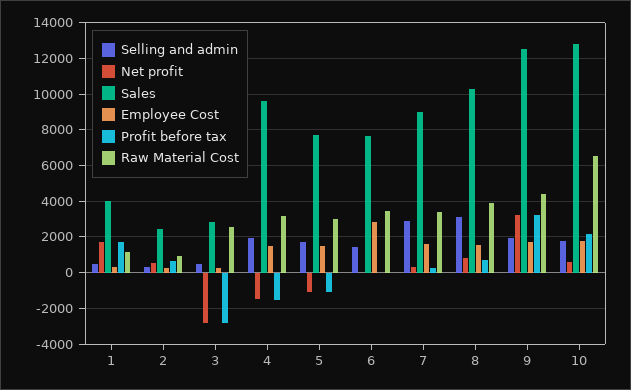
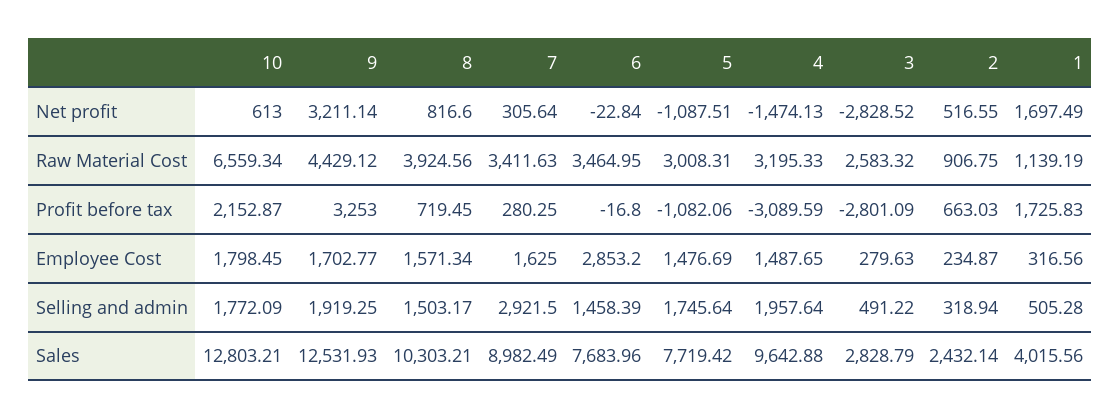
Profit before tax, 4: -1500 -> -3089.59
Selling and admin, 8: 3000 -> 1503.17

